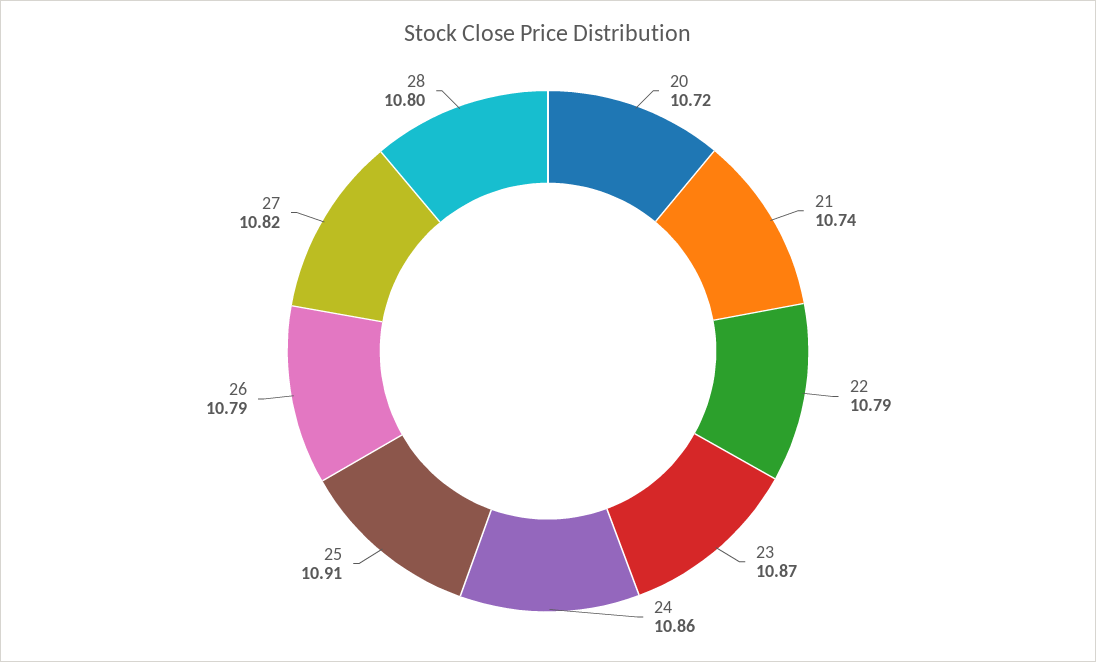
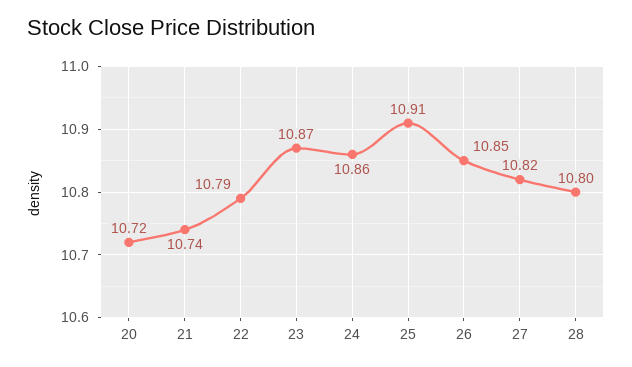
26: 10.79 -> 10.85

